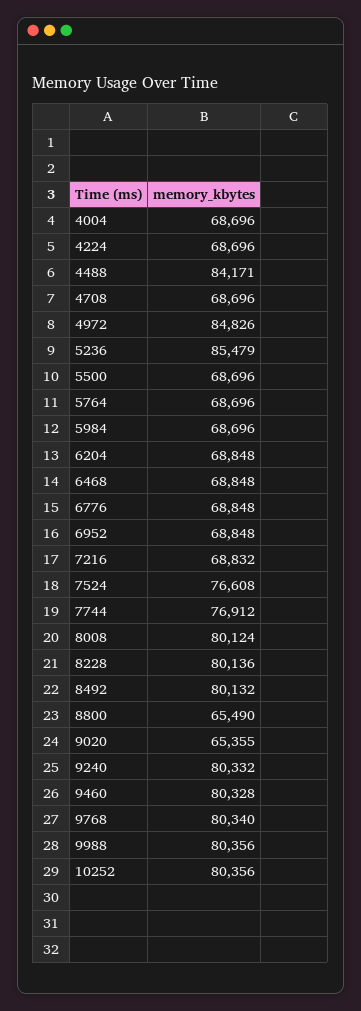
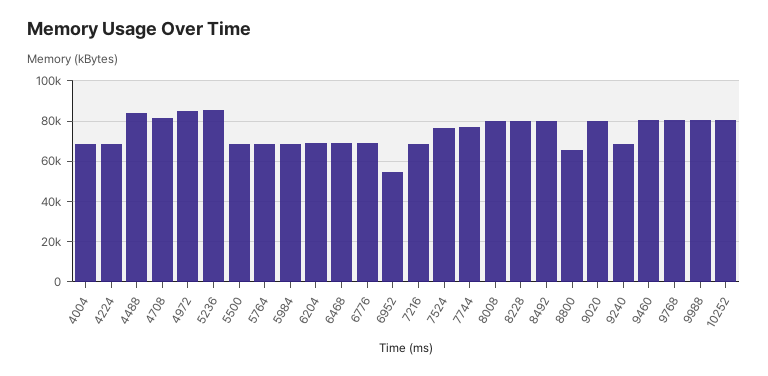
4708: 68696 -> 80000
6952: 68848 -> 55000
9020: 65355 -> 80000
9240: 80332 -> 70000

